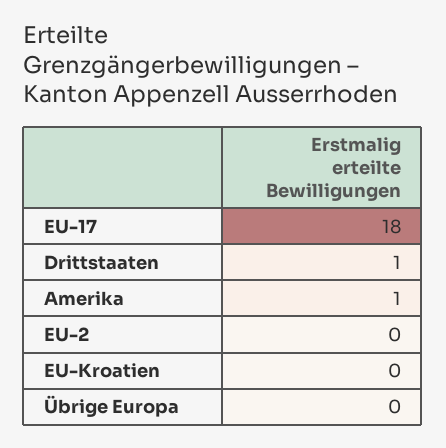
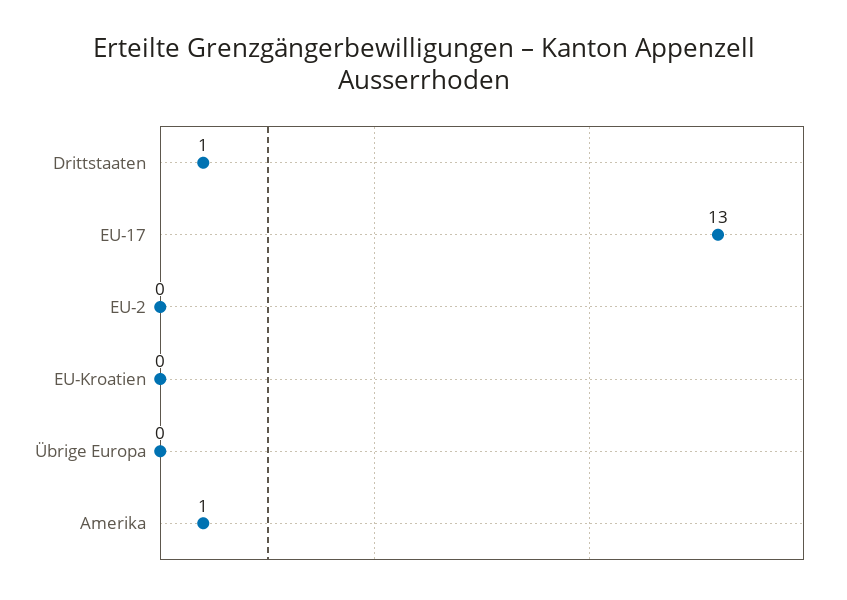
EU-17: 18 -> 13

